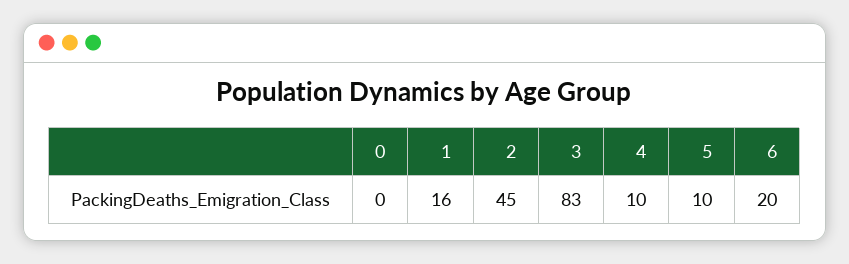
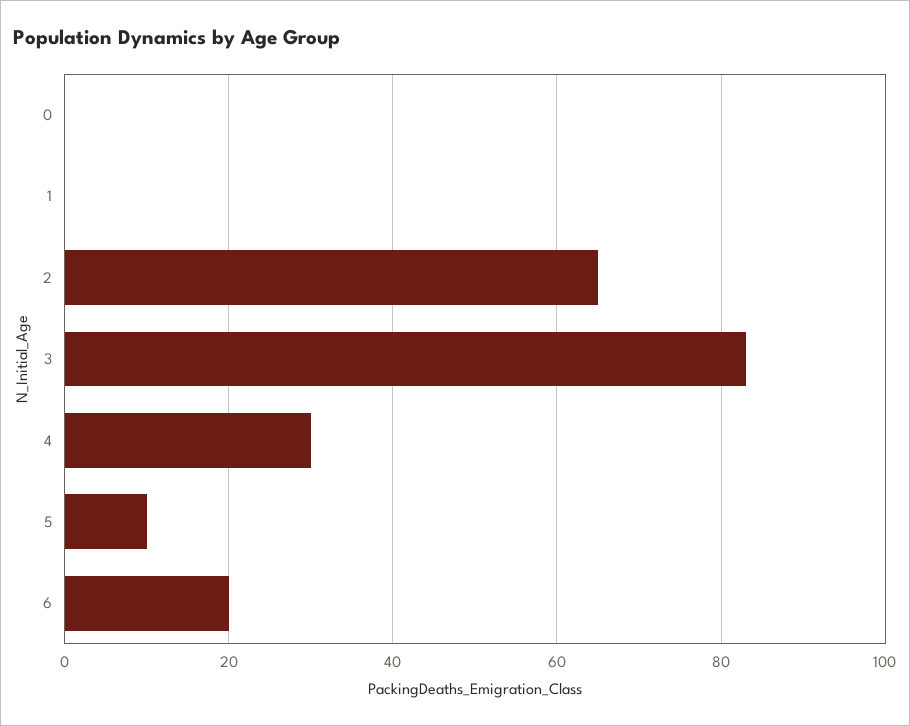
1: 16 -> 0
2: 45 -> 65
4: 10 -> 30

